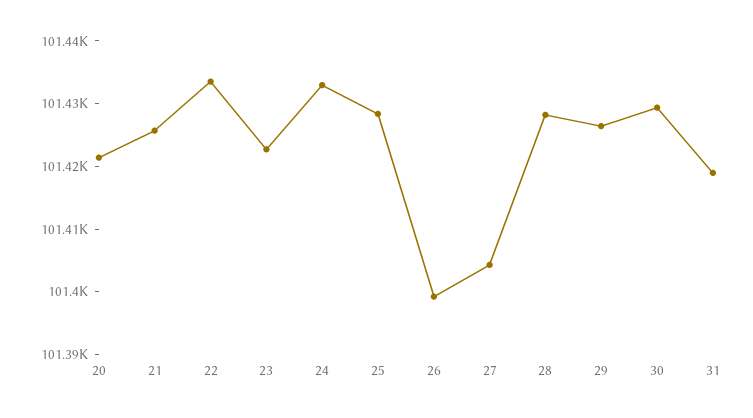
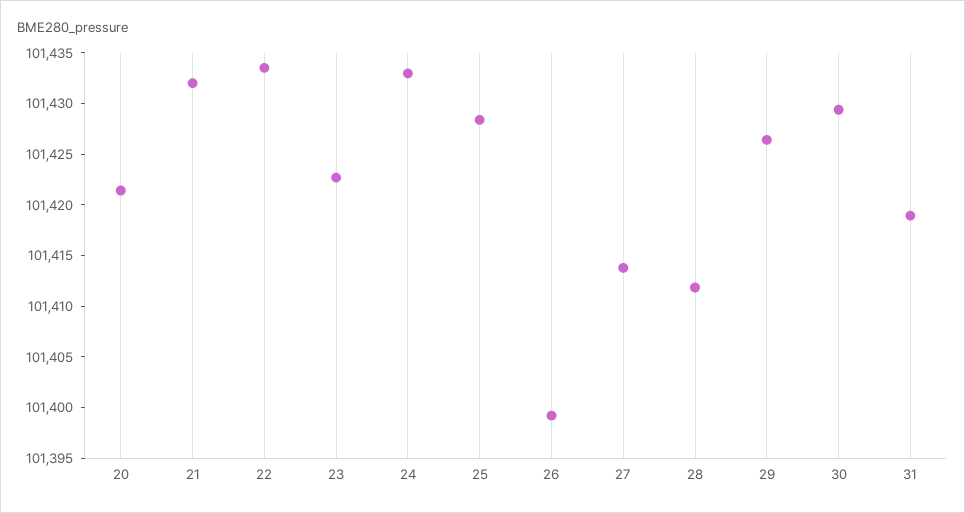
21: 101426 -> 101432
27: 101404 -> 101414
28: 101428 -> 101412

